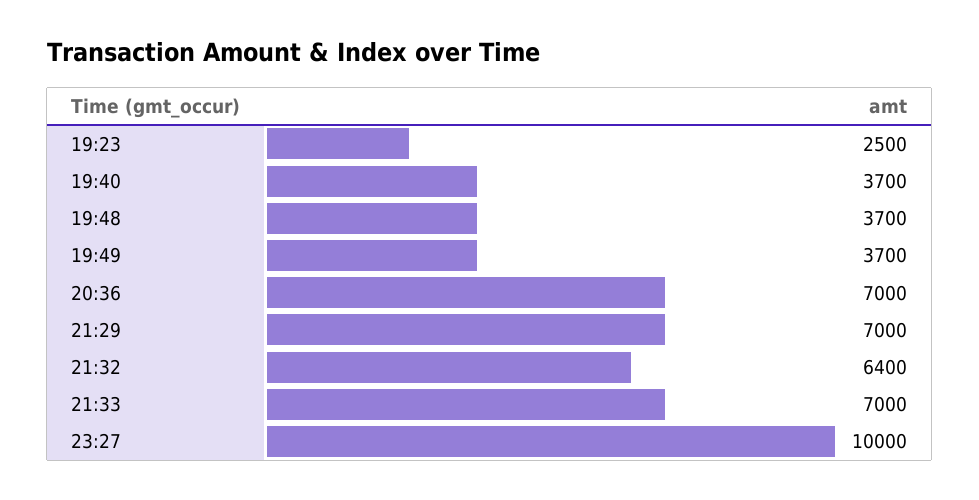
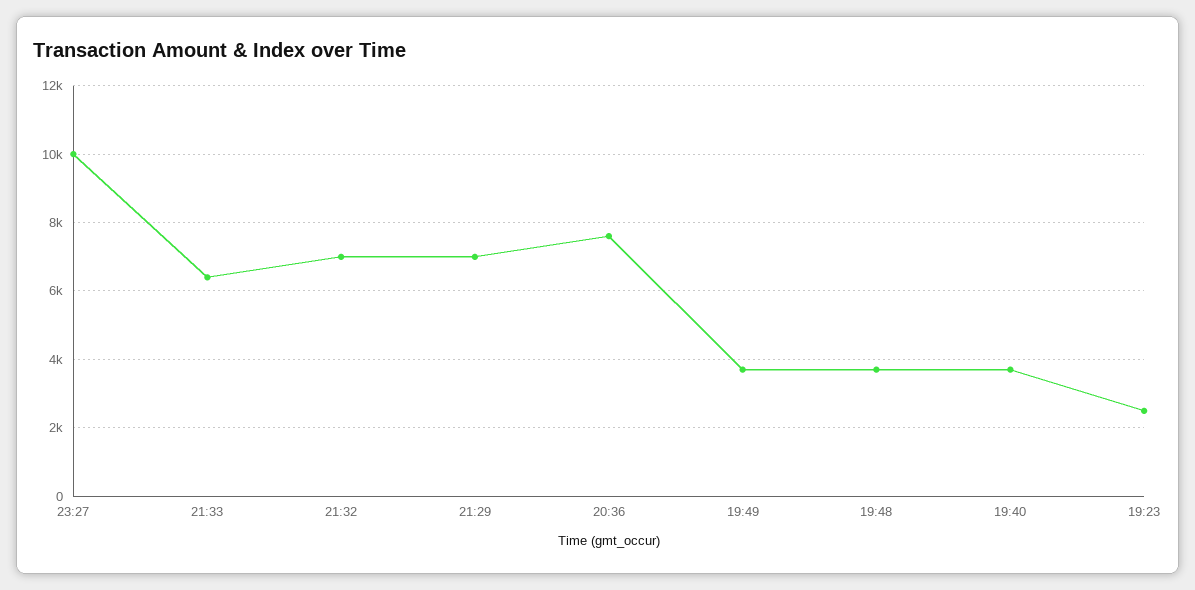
20:36: 7000 -> 7600
21:32: 6400 -> 7000
21:33: 7000 -> 6400

